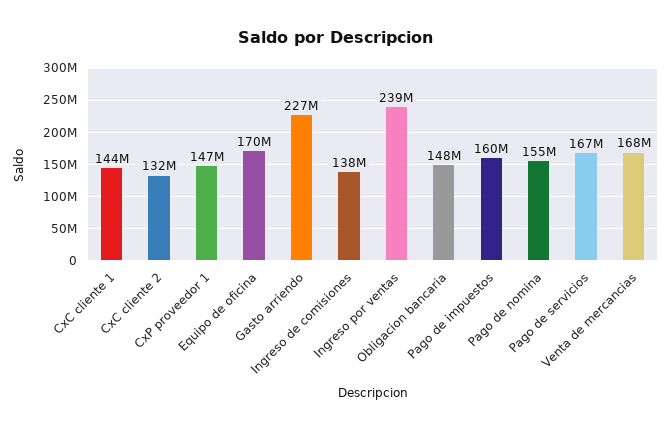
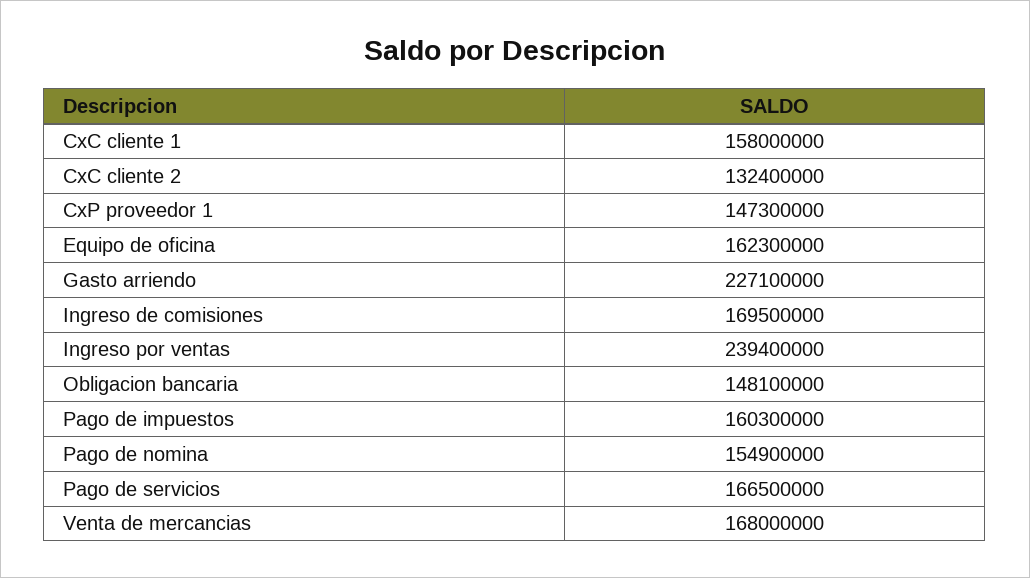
CxC cliente 1: 144000000 -> 158000000
Equipo de oficina: 170000000 -> 162300000
Ingreso de comisiones: 138000000 -> 169500000

